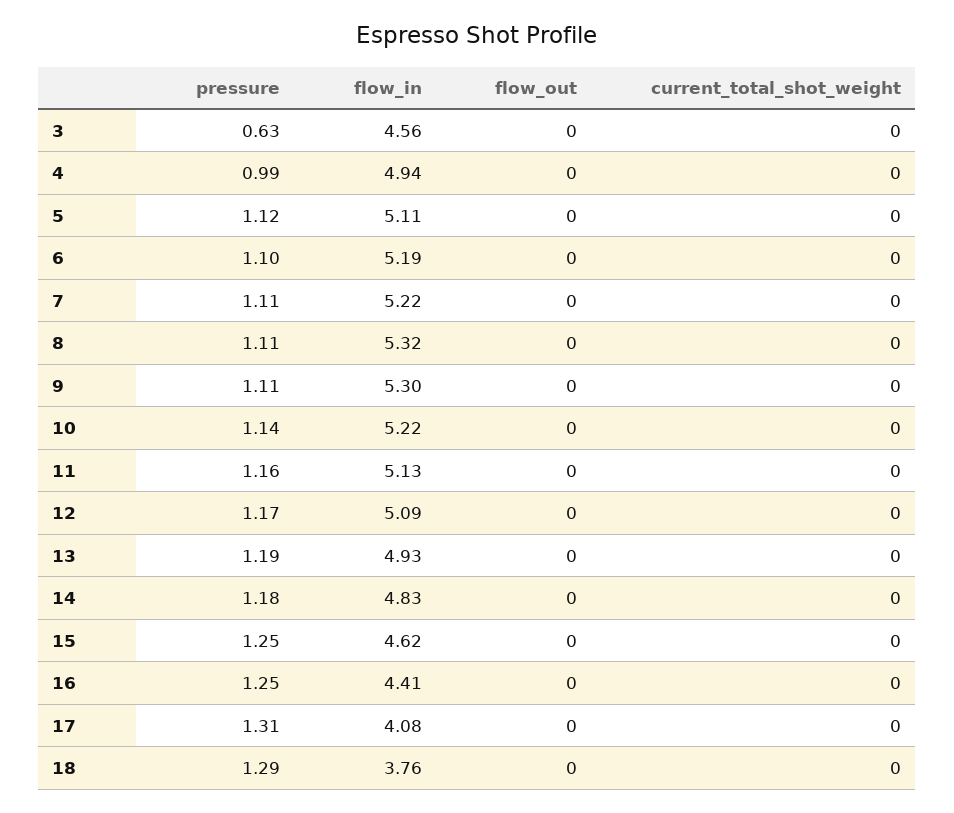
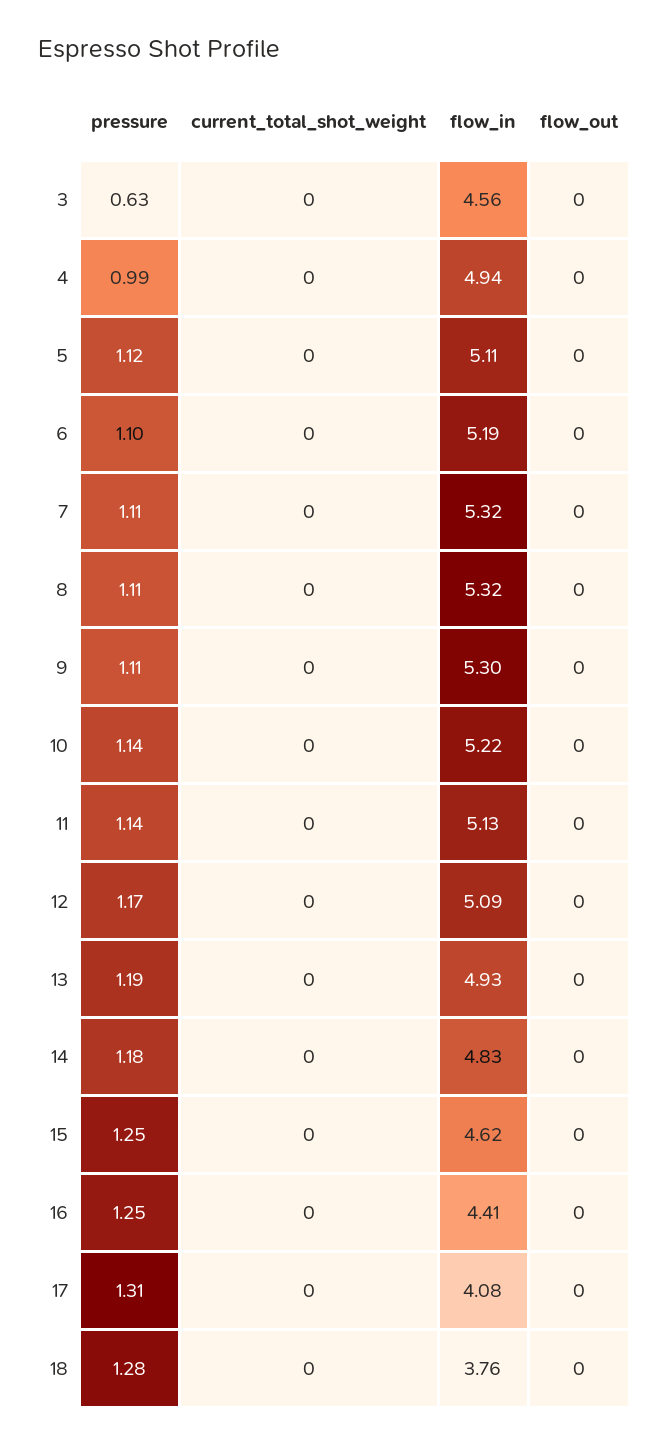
flow_in, 7: 5.22 -> 5.32
pressure, 11: 1.16 -> 1.14
pressure, 18: 1.29 -> 1.28

